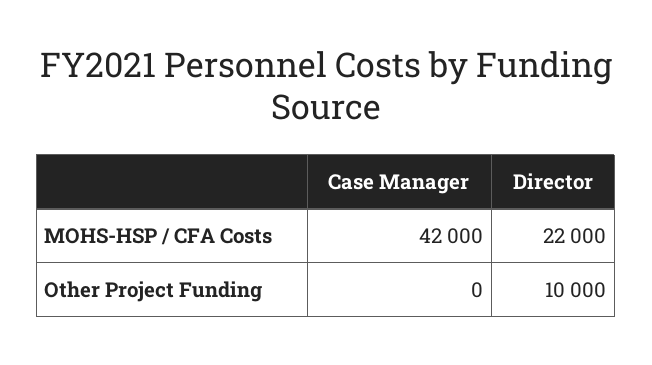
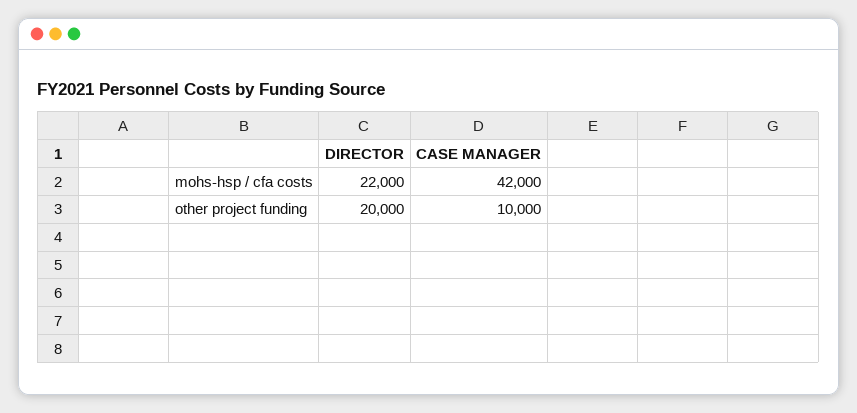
Case Manager, Other Project Funding: 0 -> 10000
Director, Other Project Funding: 10000 -> 20000

